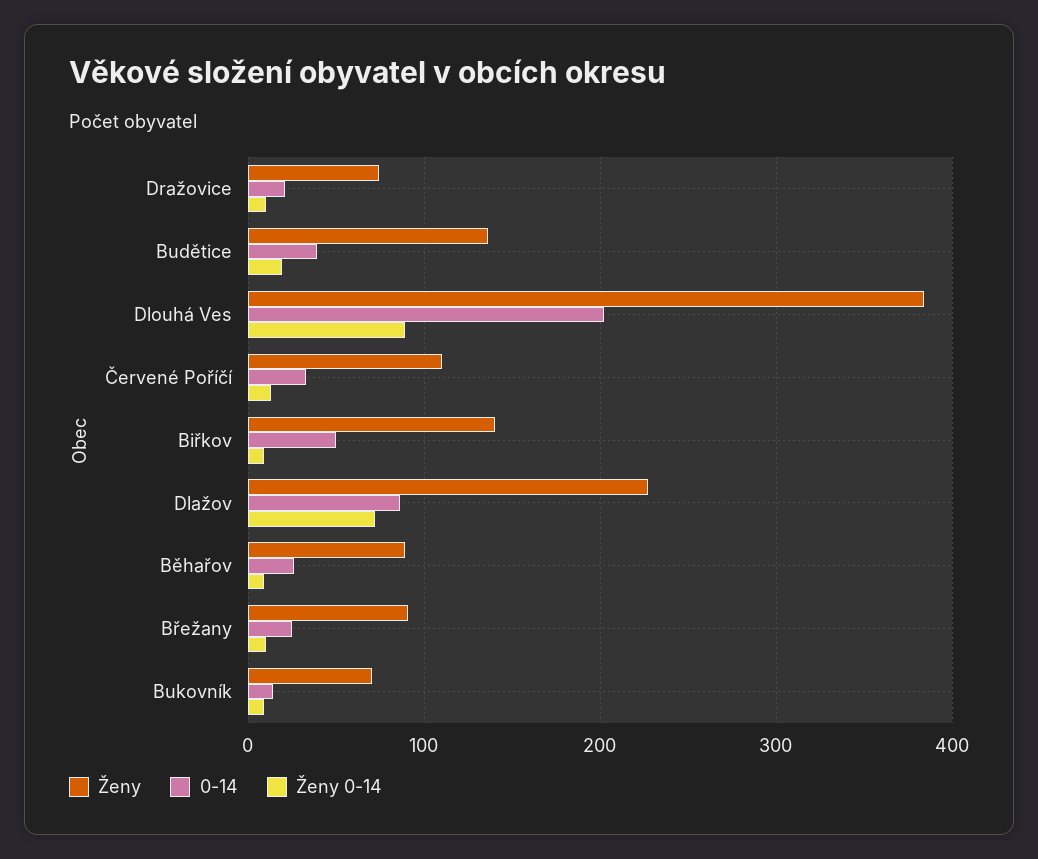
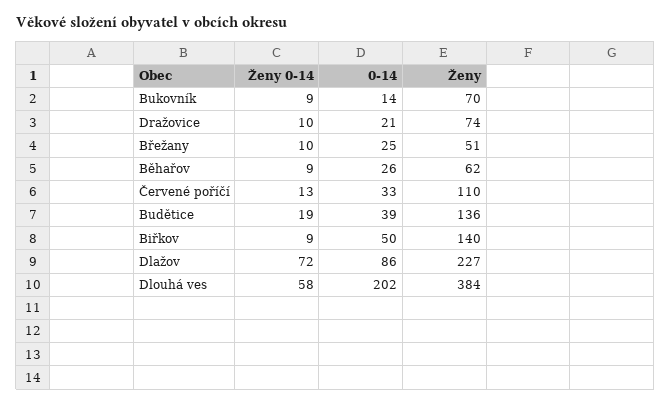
Ženy 0-14, Dlouhá Ves: 90 -> 58
Ženy, Běhařov: 90 -> 62
Ženy, Břežany: 90 -> 51

